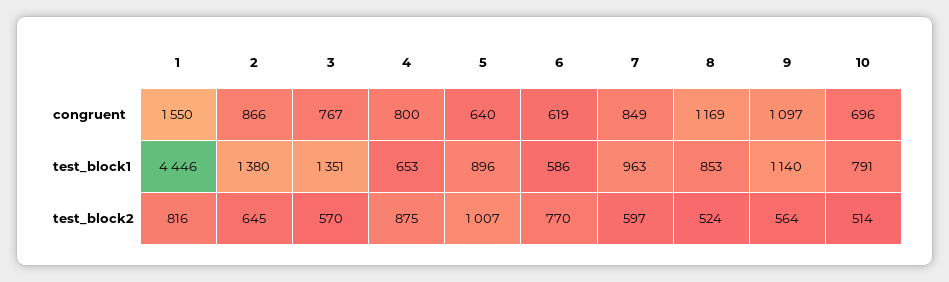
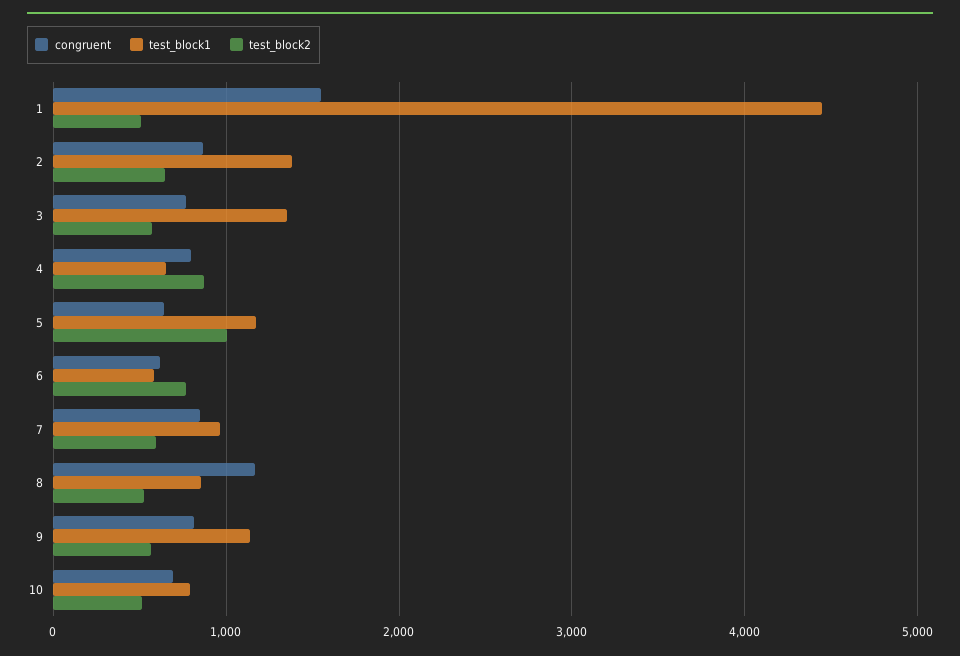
congruent, 9: 1097 -> 800
test_block1, 5: 896 -> 1200
test_block2, 1: 816 -> 500

